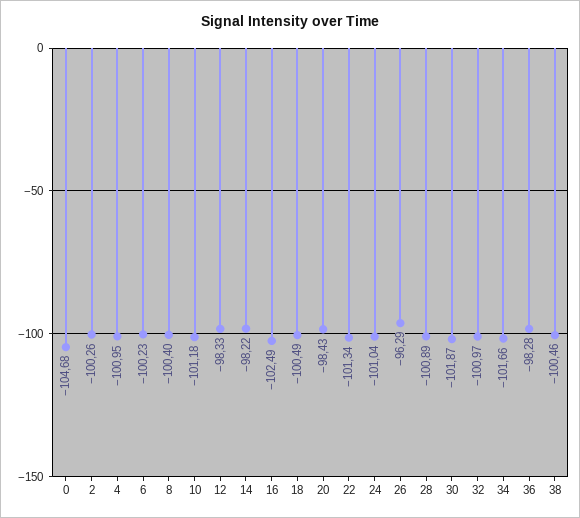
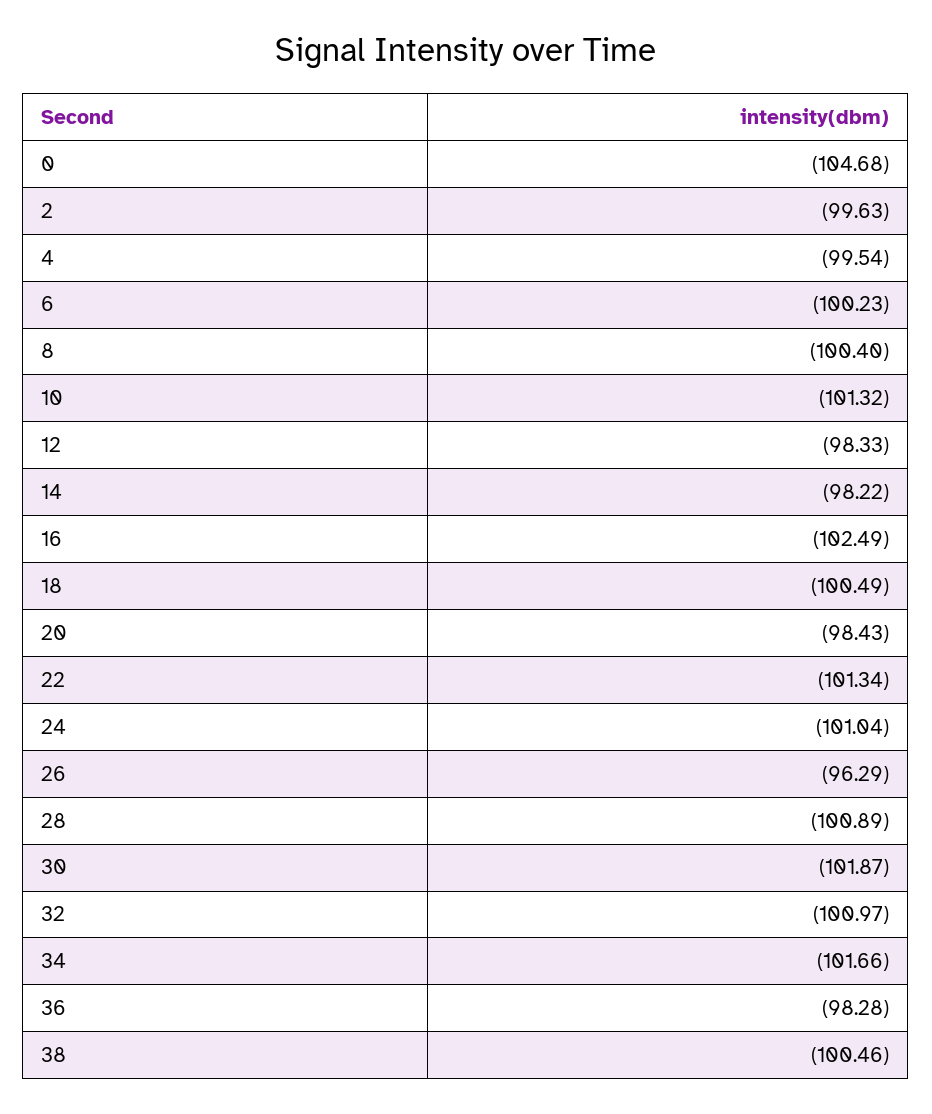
2: -100.26 -> -99.63
4: -100.95 -> -99.54
10: -101.18 -> -101.32

